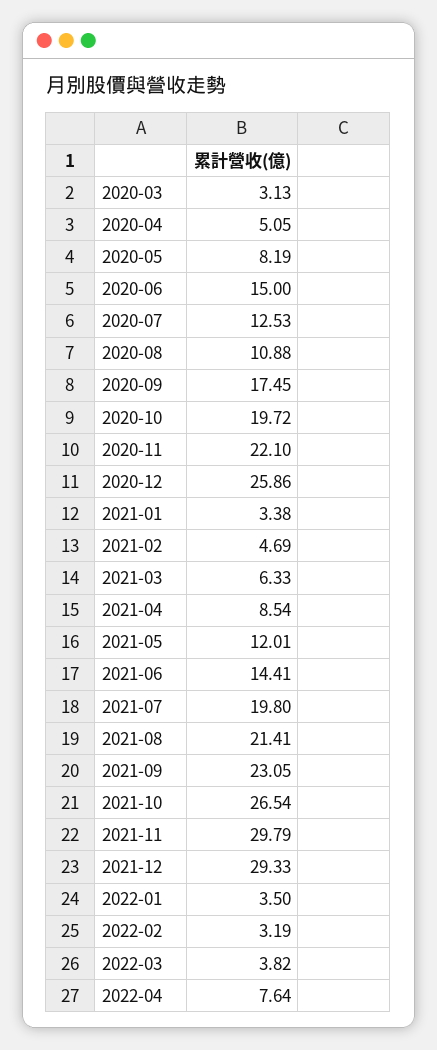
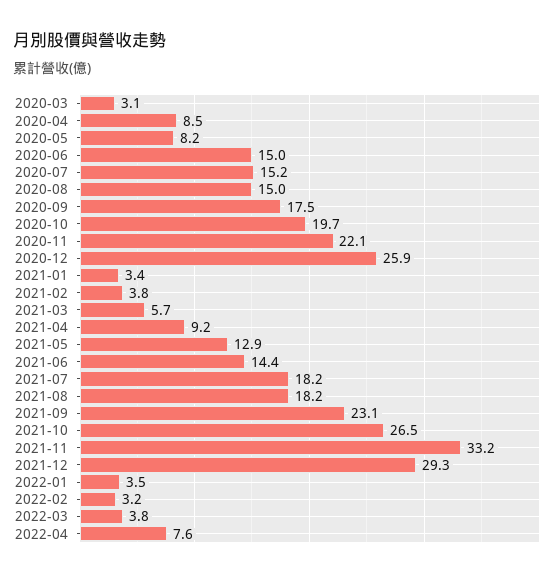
2020-04: 5.05 -> 8.5
2020-07: 12.53 -> 15.2
2020-08: 10.88 -> 15
2021-02: 4.69 -> 3.8
2021-03: 6.33 -> 5.7
2021-04: 8.54 -> 9.2
2021-05: 12.01 -> 12.9
2021-07: 19.8 -> 18.2
2021-08: 21.41 -> 18.2
2021-11: 29.79 -> 33.2

